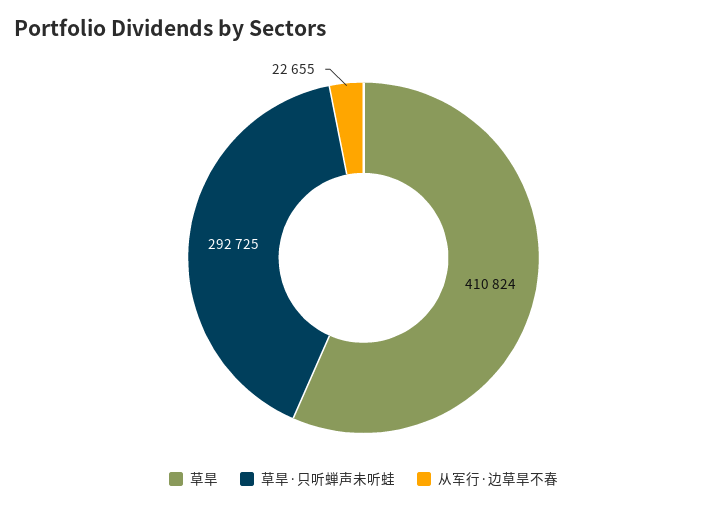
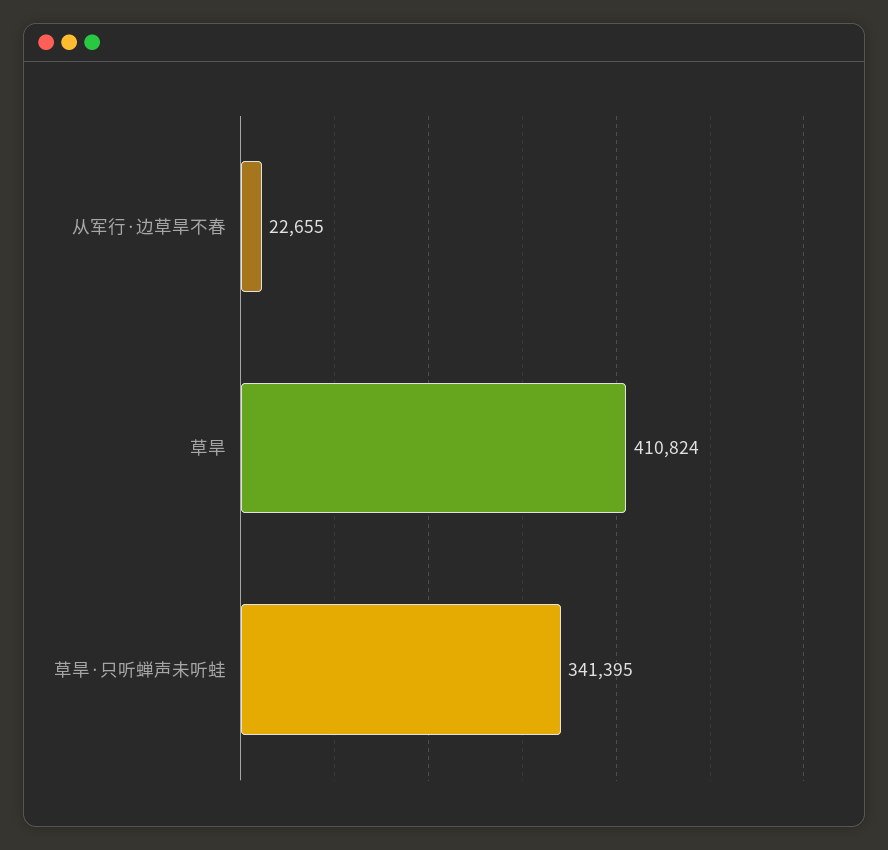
草旱·只听蝉声未听蛙: 292725 -> 341395

